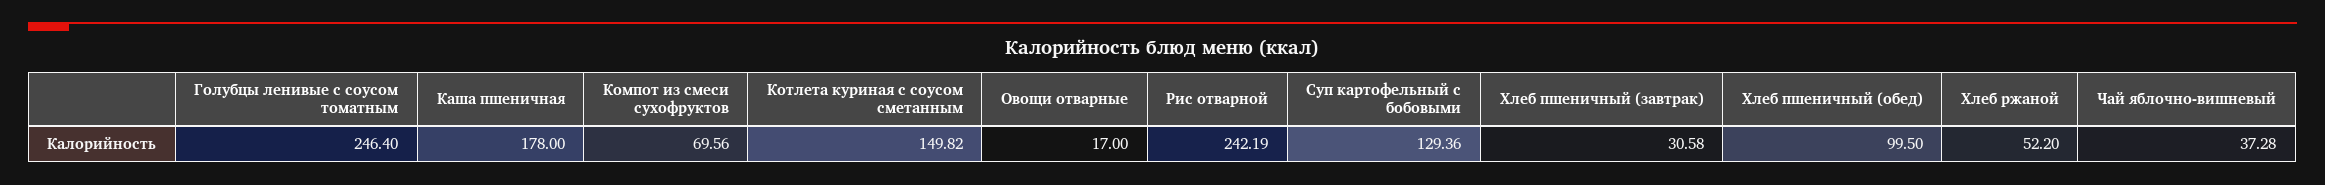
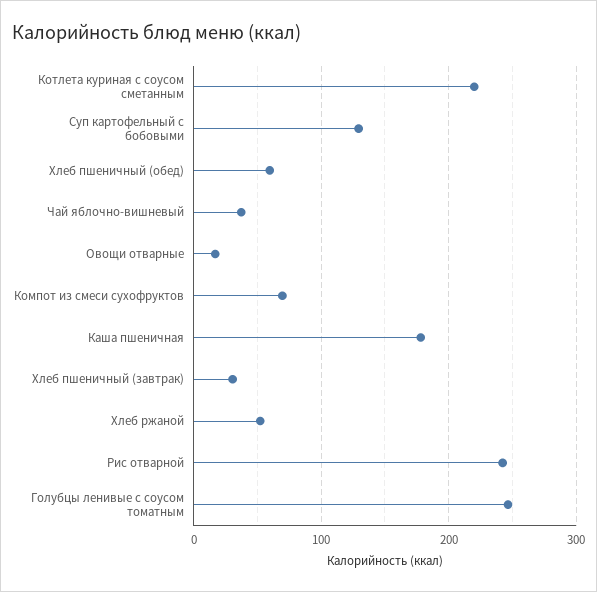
Котлета куриная с соусом сметанным: 149.82 -> 220
Хлеб пшеничный (обед): 99.5 -> 60

